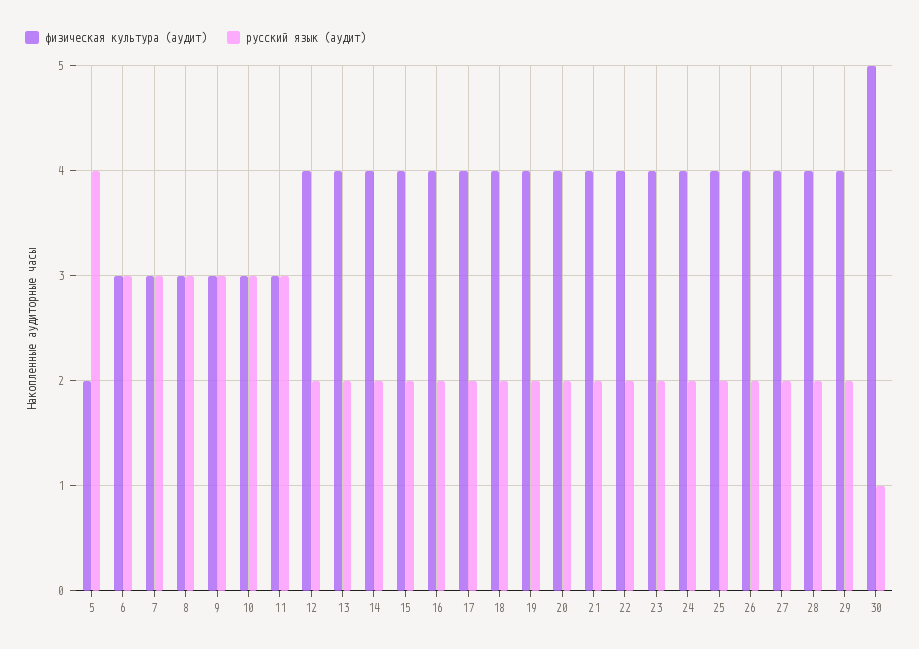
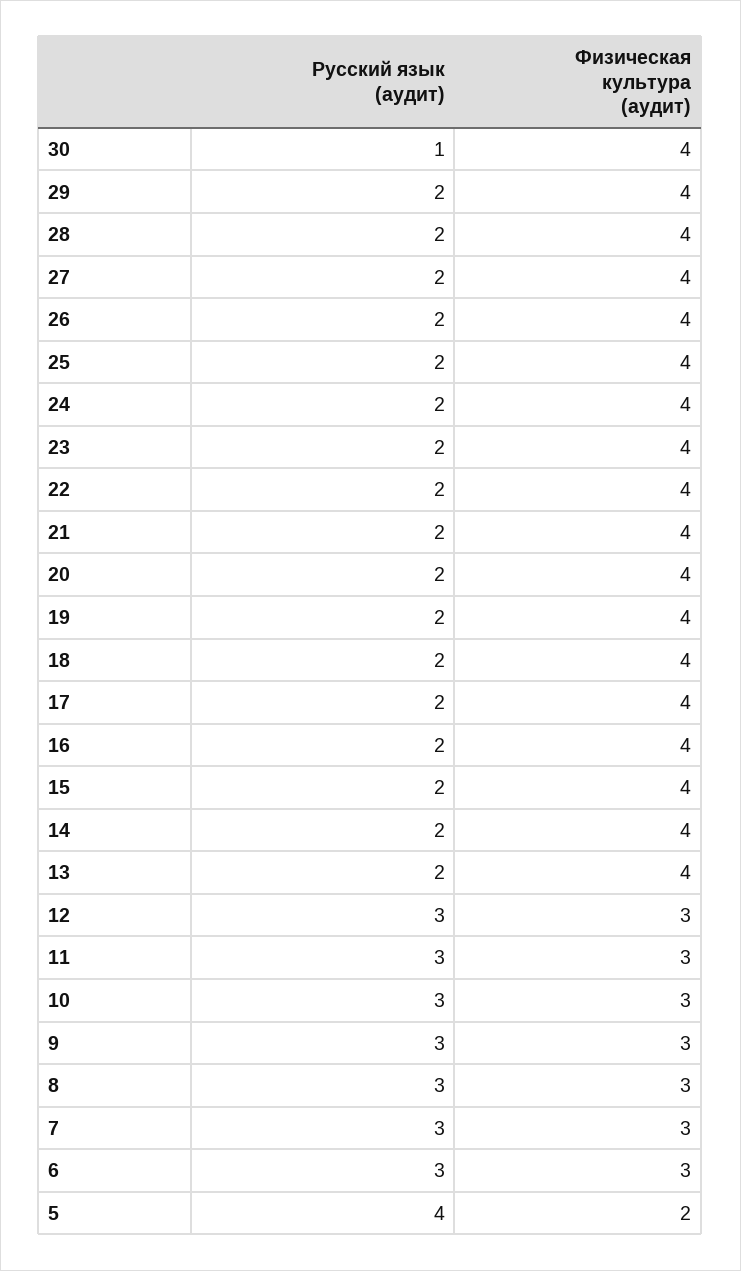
физическая культура (аудит), 12: 4 -> 3
русский язык (аудит), 12: 2 -> 3
физическая культура (аудит), 30: 5 -> 4

